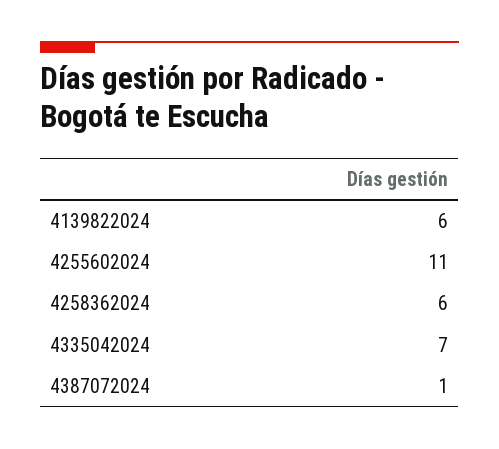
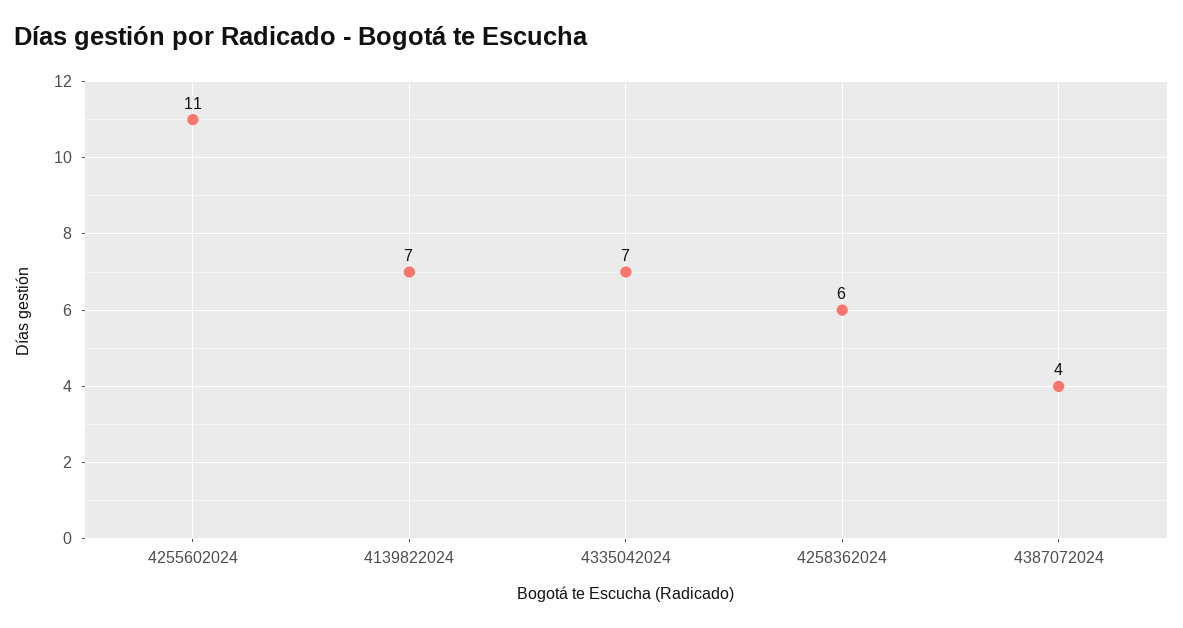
4139822024: 6 -> 7
4387072024: 1 -> 4

